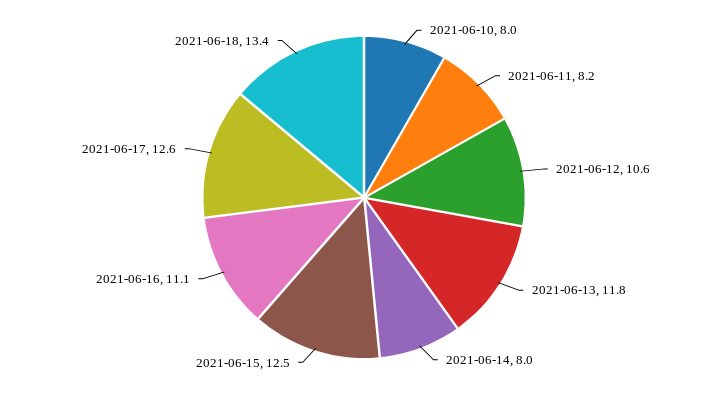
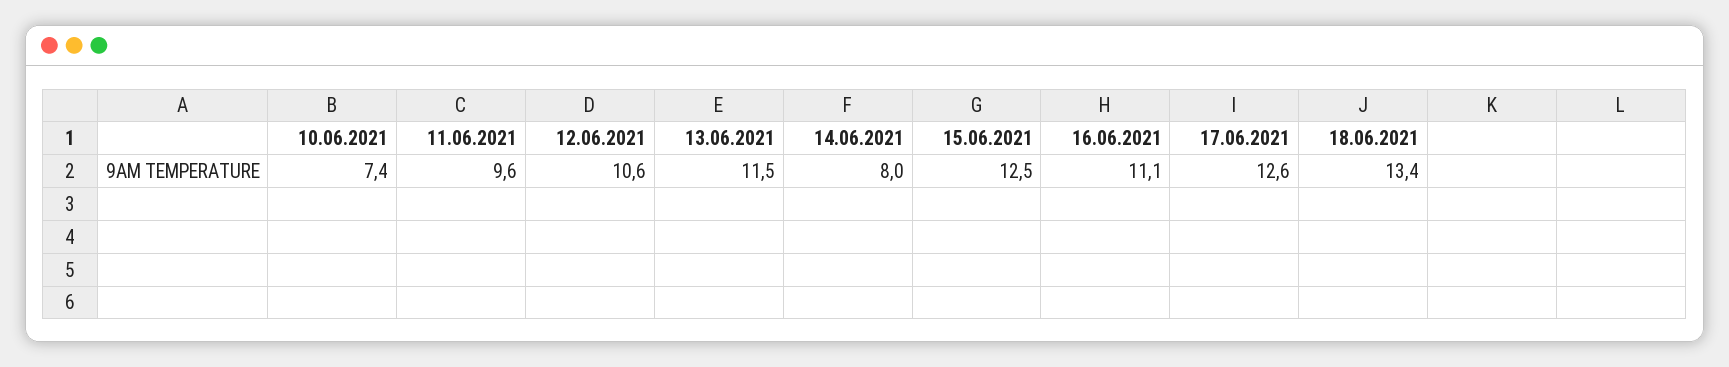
2021-06-10: 8 -> 7.4
2021-06-11: 8.2 -> 9.6
2021-06-13: 11.8 -> 11.5

